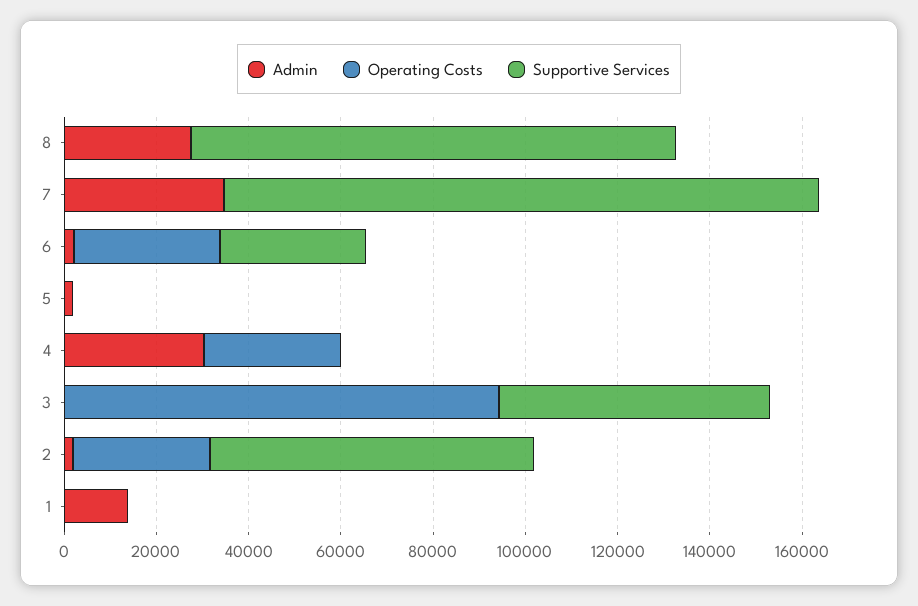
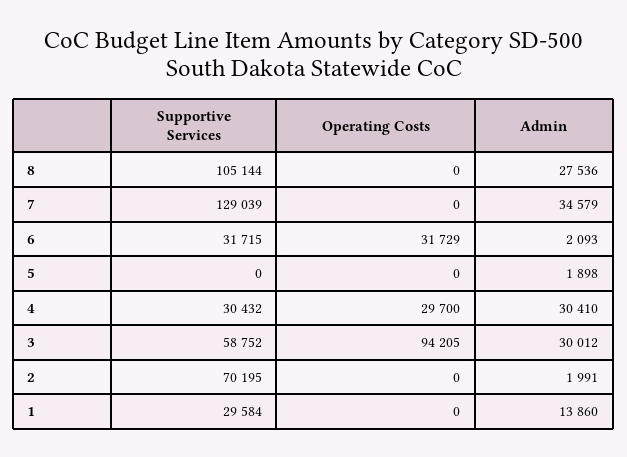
Supportive Services, 4: 0 -> 30432
Admin, 3: 0 -> 30012
Operating Costs, 2: 30000 -> 0
Supportive Services, 1: 0 -> 29584

